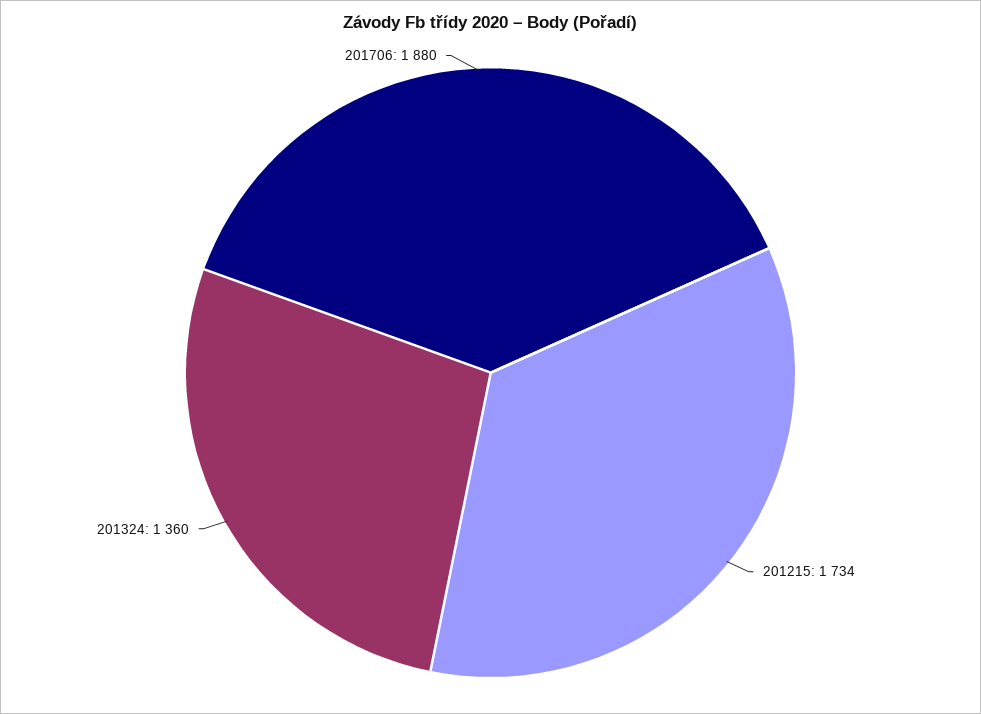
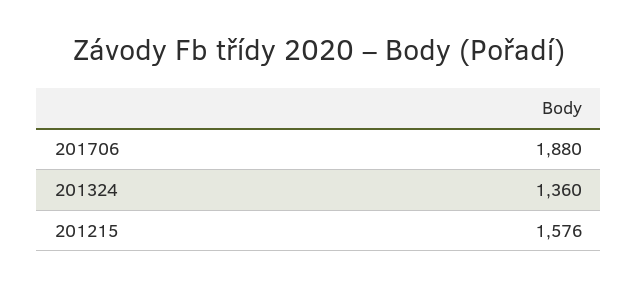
201215: 1734 -> 1576

